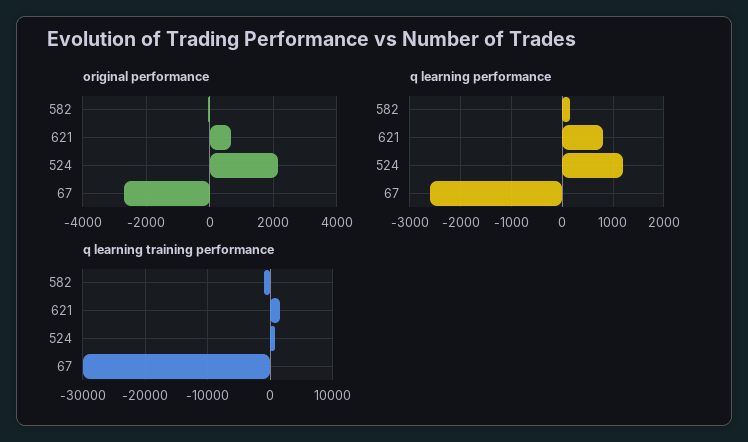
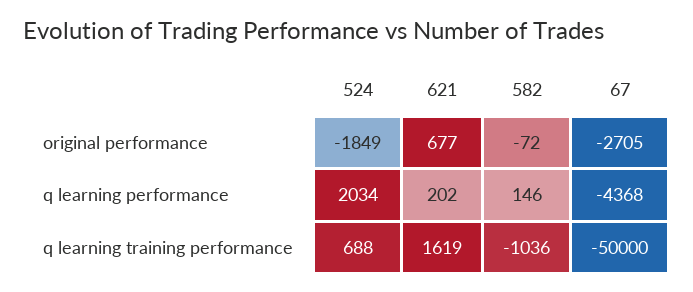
original performance, 524: 2200 -> -1849
q learning performance, 621: 800 -> 202
q learning performance, 524: 1200 -> 2034
q learning performance, 67: -2600 -> -4368
q learning training performance, 67: -30000 -> -50000

